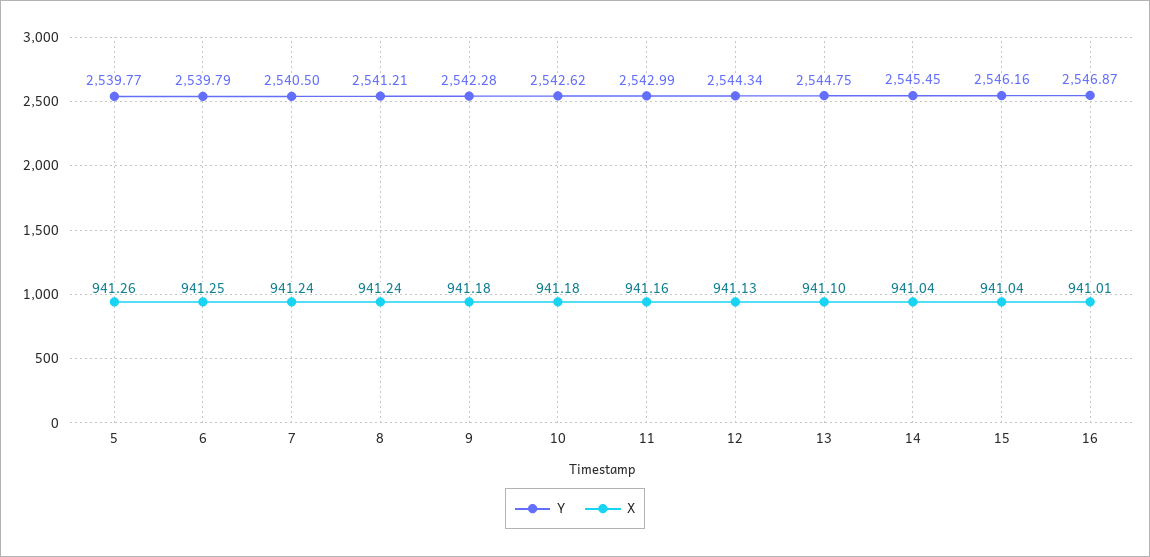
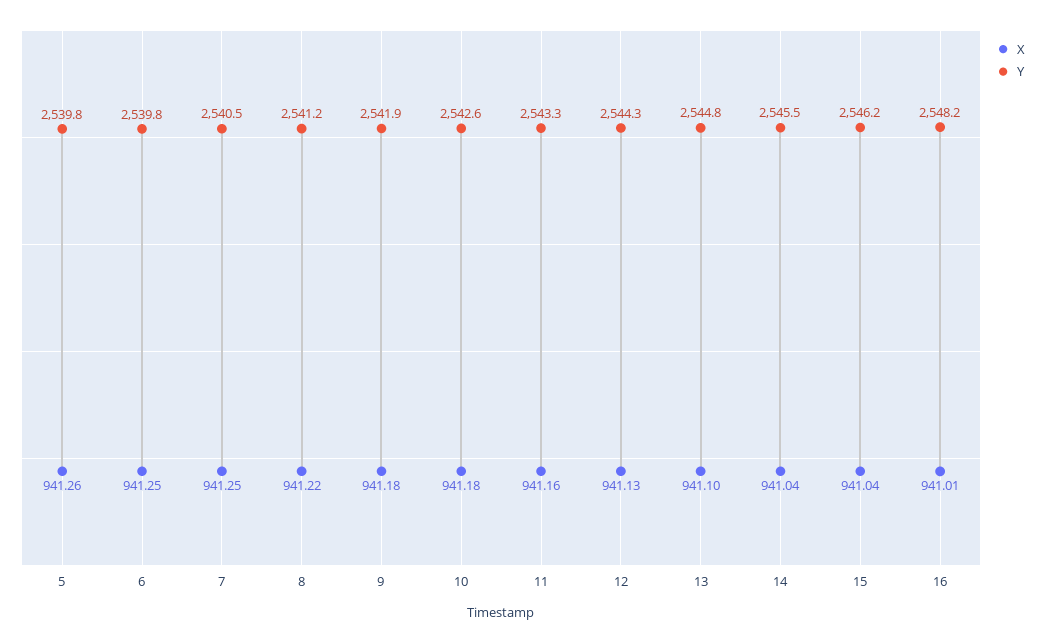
X, 7: 941.24 -> 941.25
X, 8: 941.24 -> 941.22
Y, 9: 2542.28 -> 2541.9
Y, 11: 2542.99 -> 2543.3
Y, 16: 2546.87 -> 2548.2

